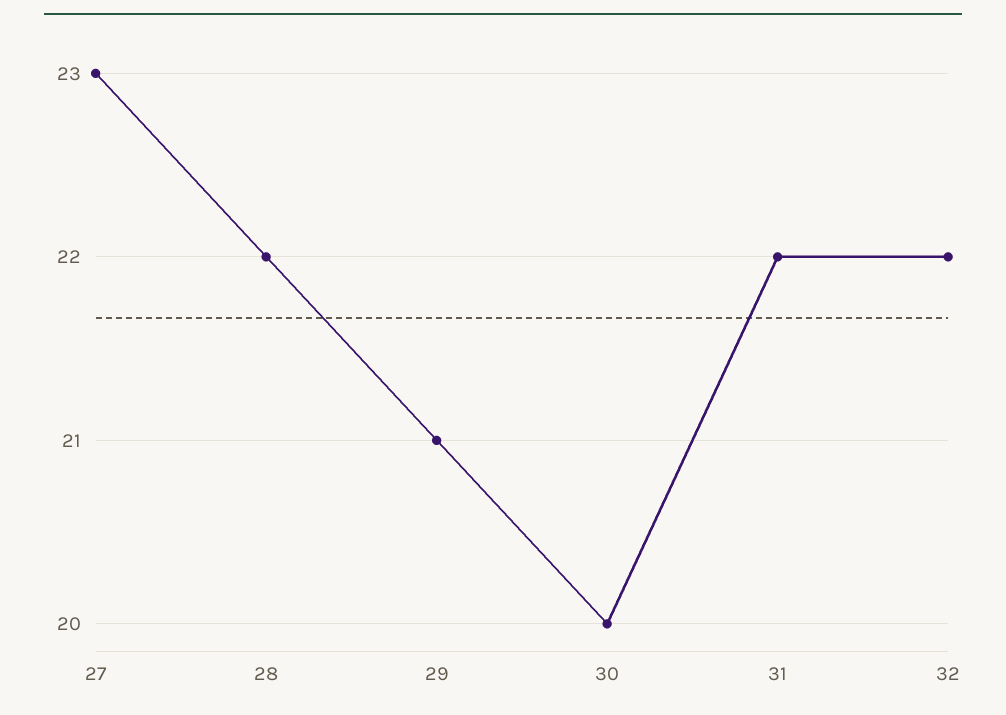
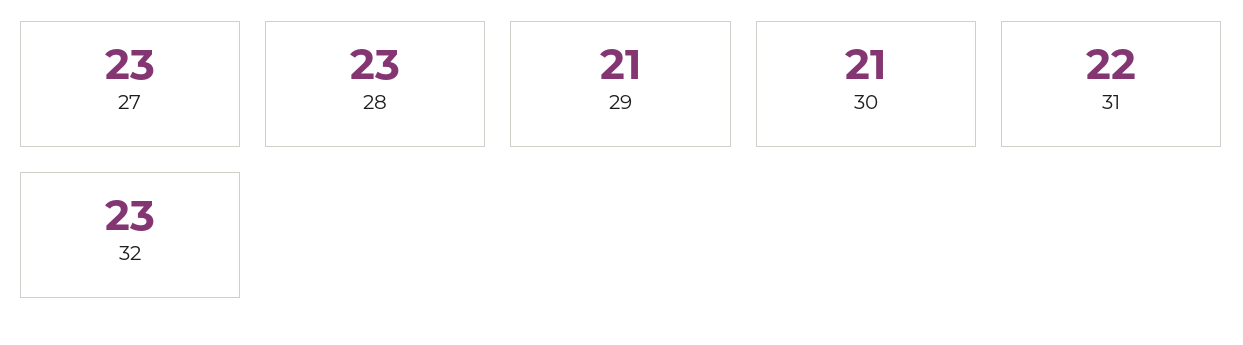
28: 22 -> 23
30: 20 -> 21
32: 22 -> 23

